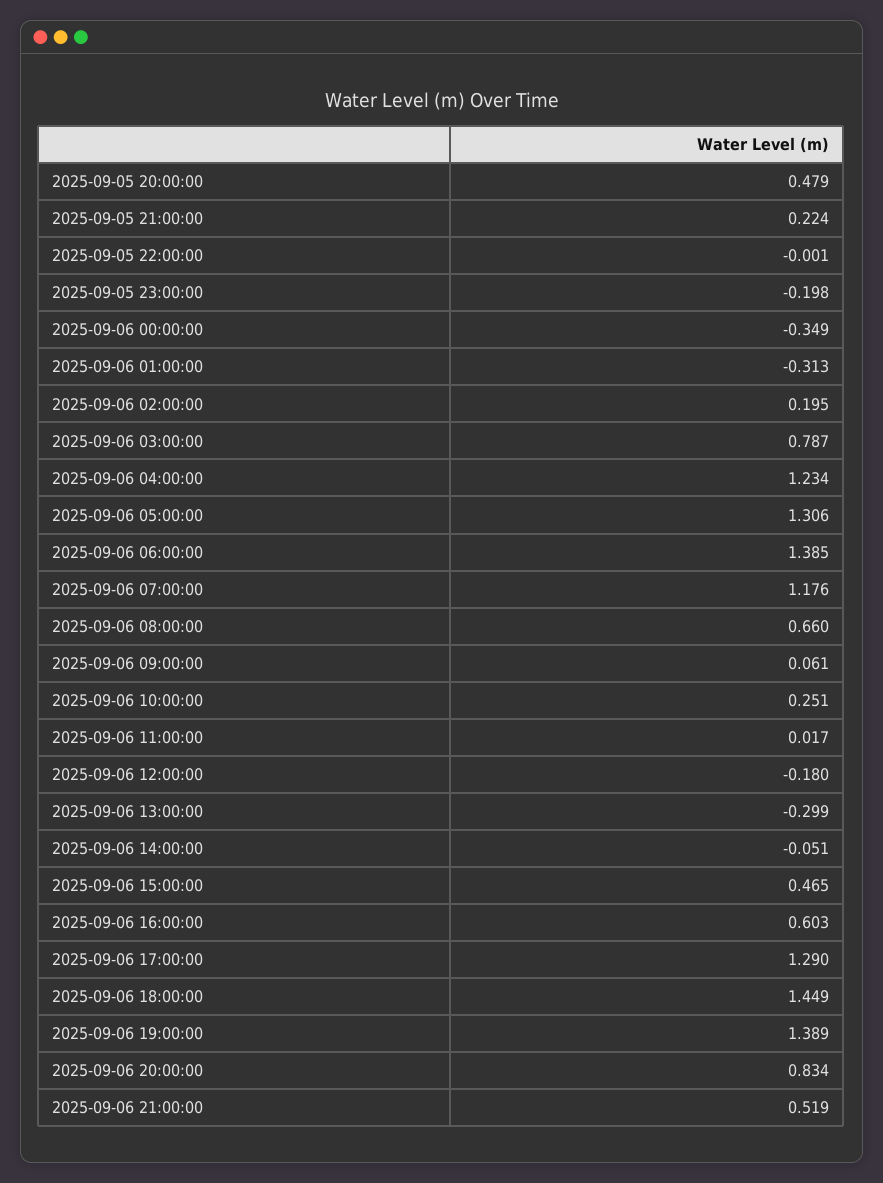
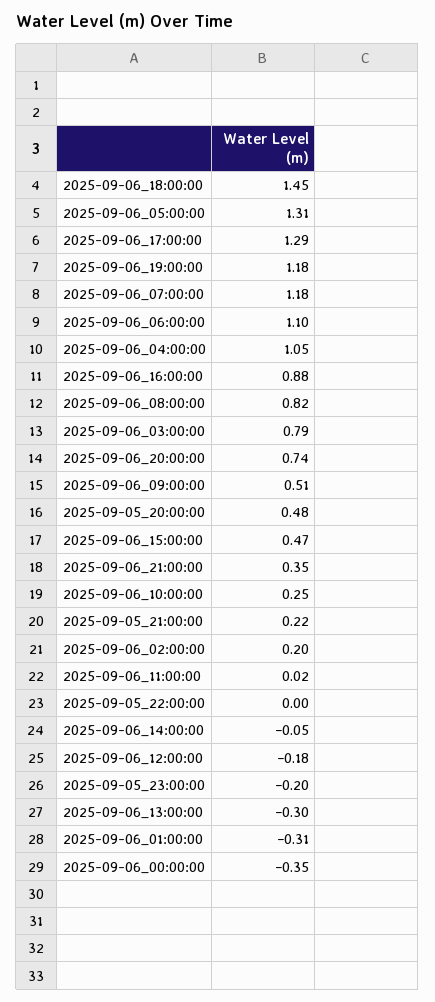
2025-09-06 04:00:00: 1.234 -> 1.05
2025-09-06 06:00:00: 1.385 -> 1.1
2025-09-06 08:00:00: 0.66 -> 0.82
2025-09-06 09:00:00: 0.061 -> 0.51
2025-09-06 16:00:00: 0.603 -> 0.88
2025-09-06 19:00:00: 1.389 -> 1.18
2025-09-06 20:00:00: 0.834 -> 0.74
2025-09-06 21:00:00: 0.519 -> 0.35

